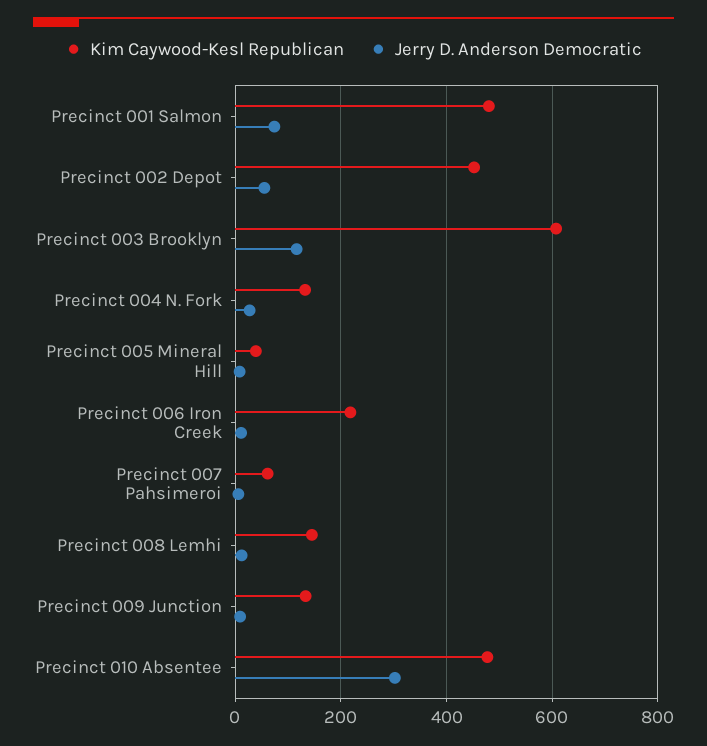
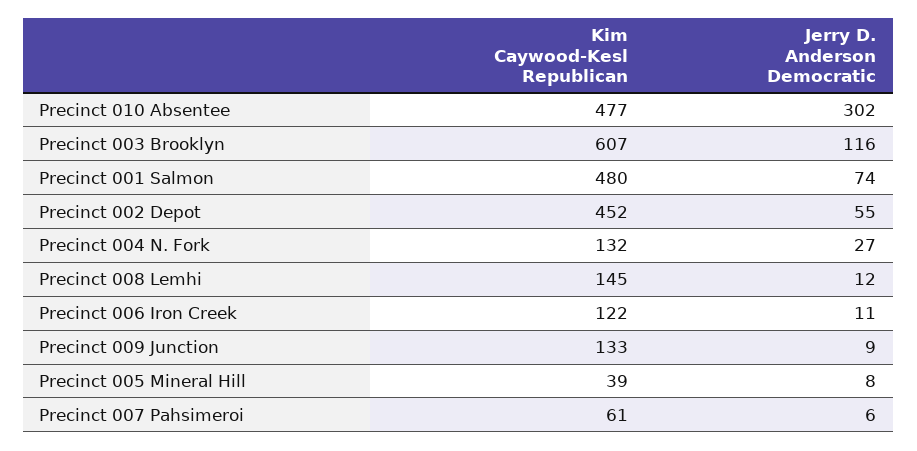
Kim Caywood-Kesl Republican, Precinct 006 Iron Creek: 220 -> 122

